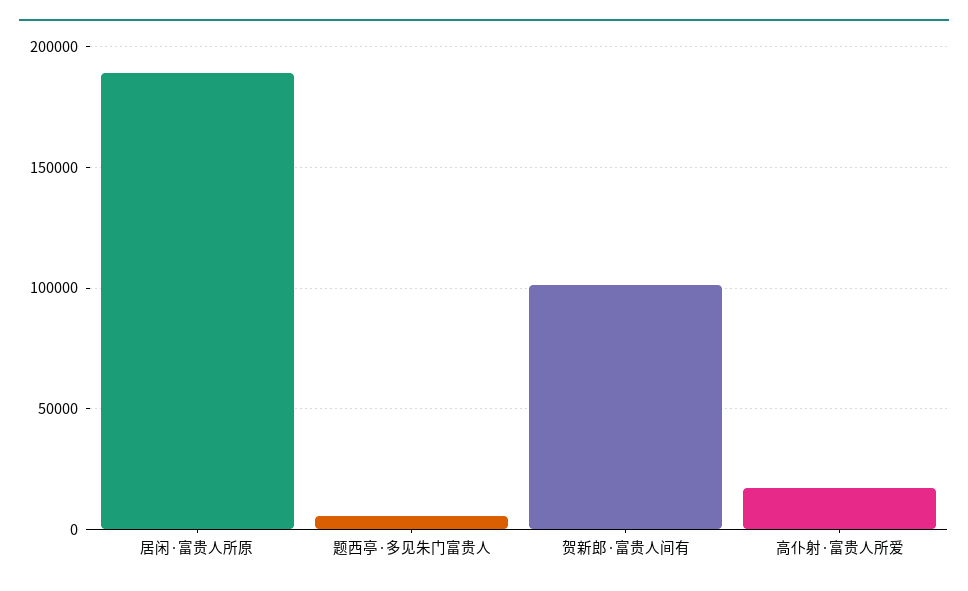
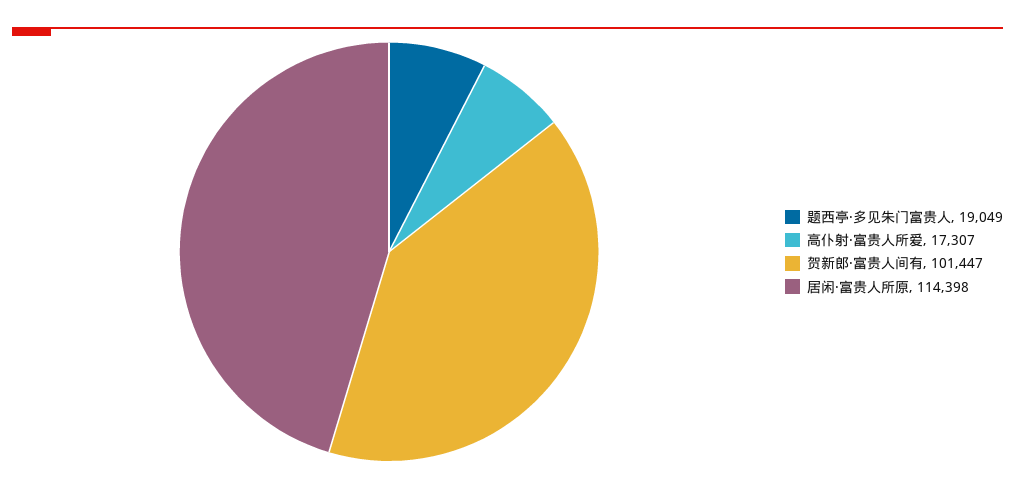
居闲·富贵人所原: 190000 -> 114398
题西亭·多见朱门富贵人: 5000 -> 19049

